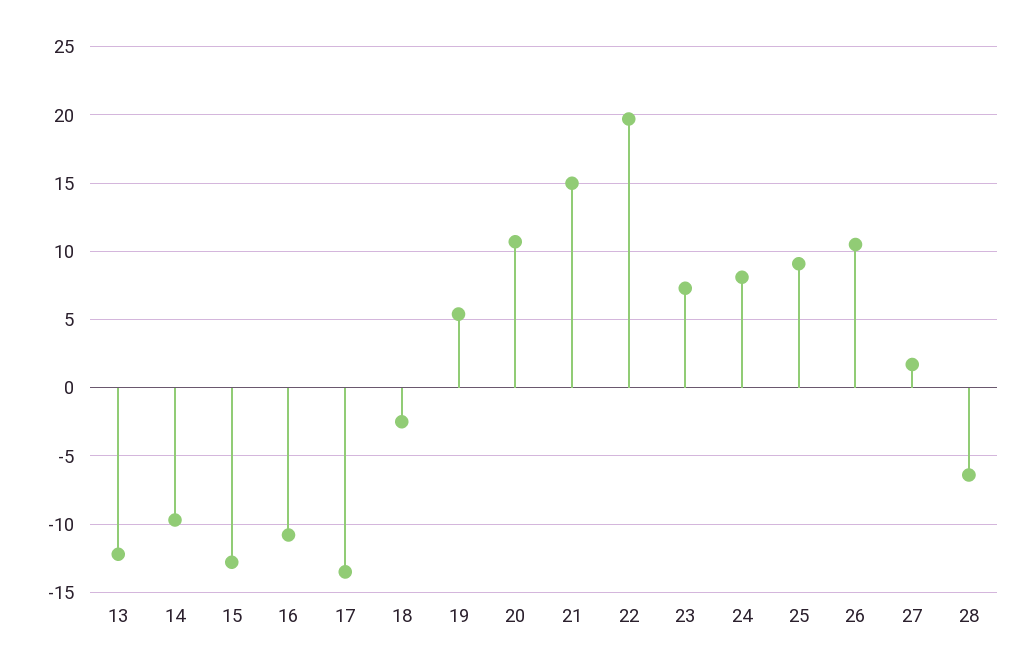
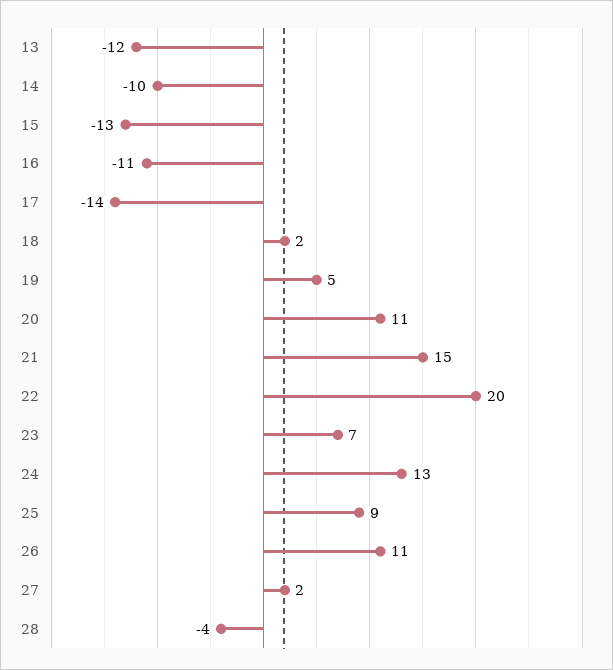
18: -2.5 -> 2
24: 8 -> 13
28: -6.5 -> -4

